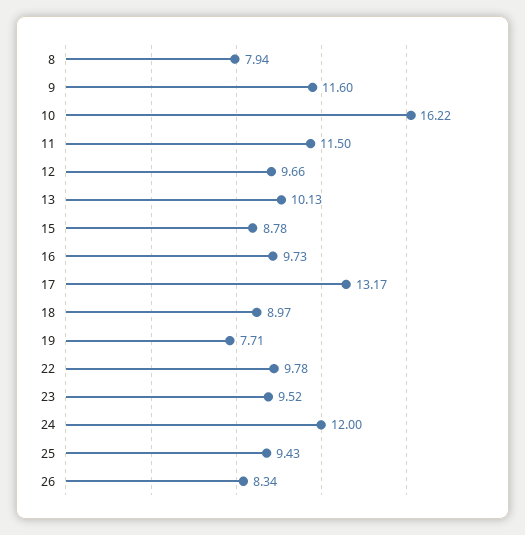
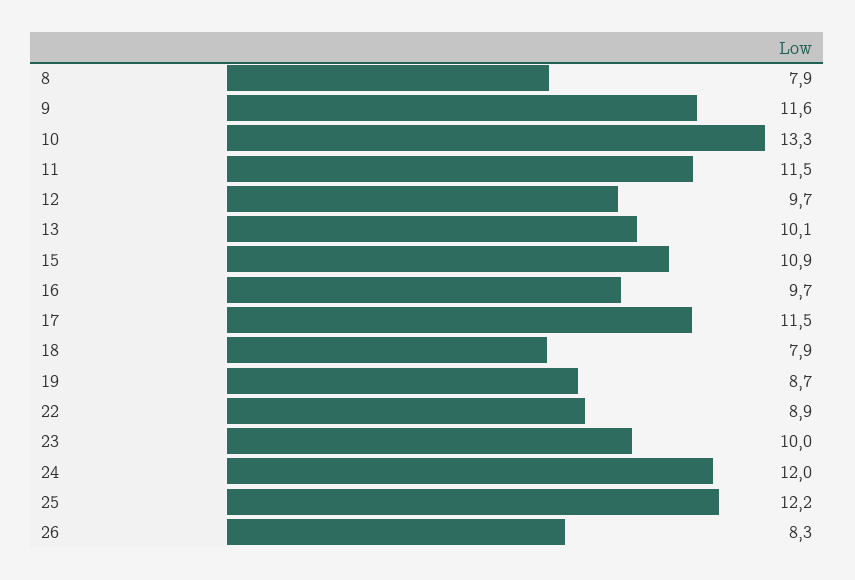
10: 16.22 -> 13.3
15: 8.78 -> 10.9
17: 13.17 -> 11.5
18: 8.97 -> 7.9
19: 7.71 -> 8.7
22: 9.78 -> 8.9
23: 9.52 -> 10
25: 9.43 -> 12.2

